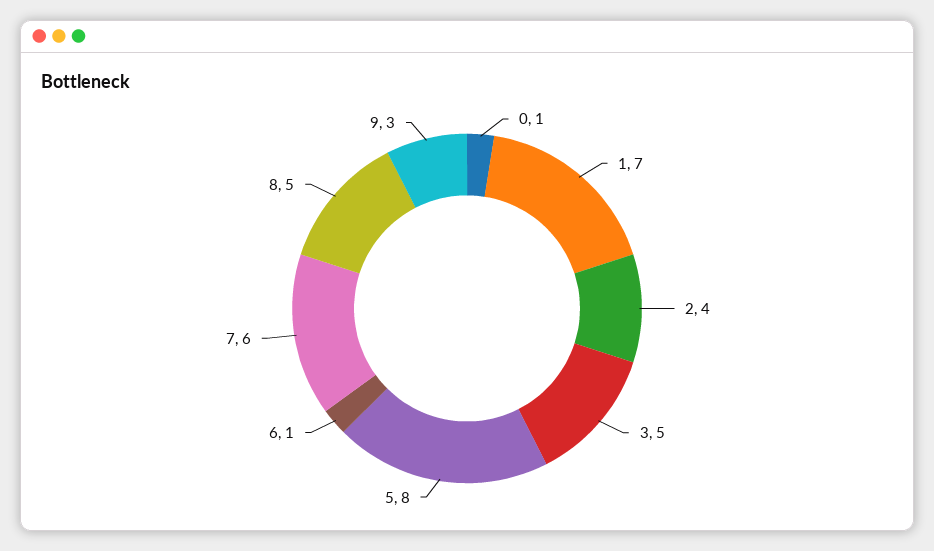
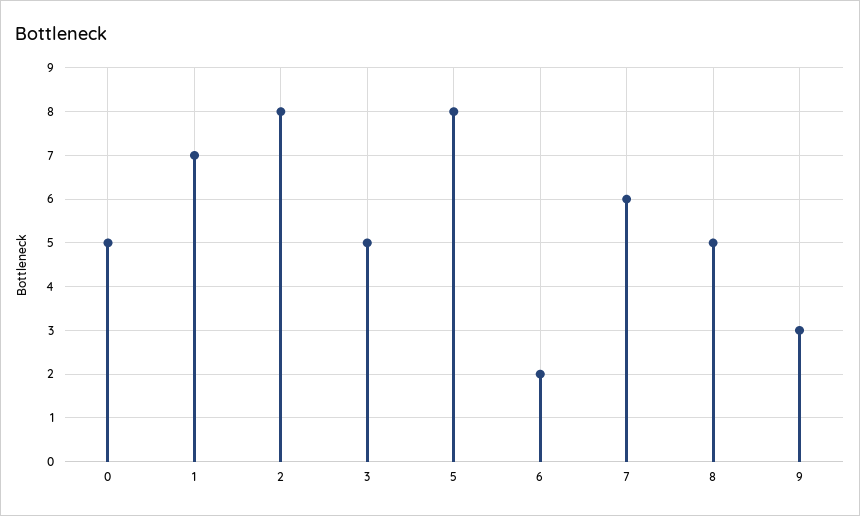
0: 1 -> 5
2: 4 -> 8
6: 1 -> 2

